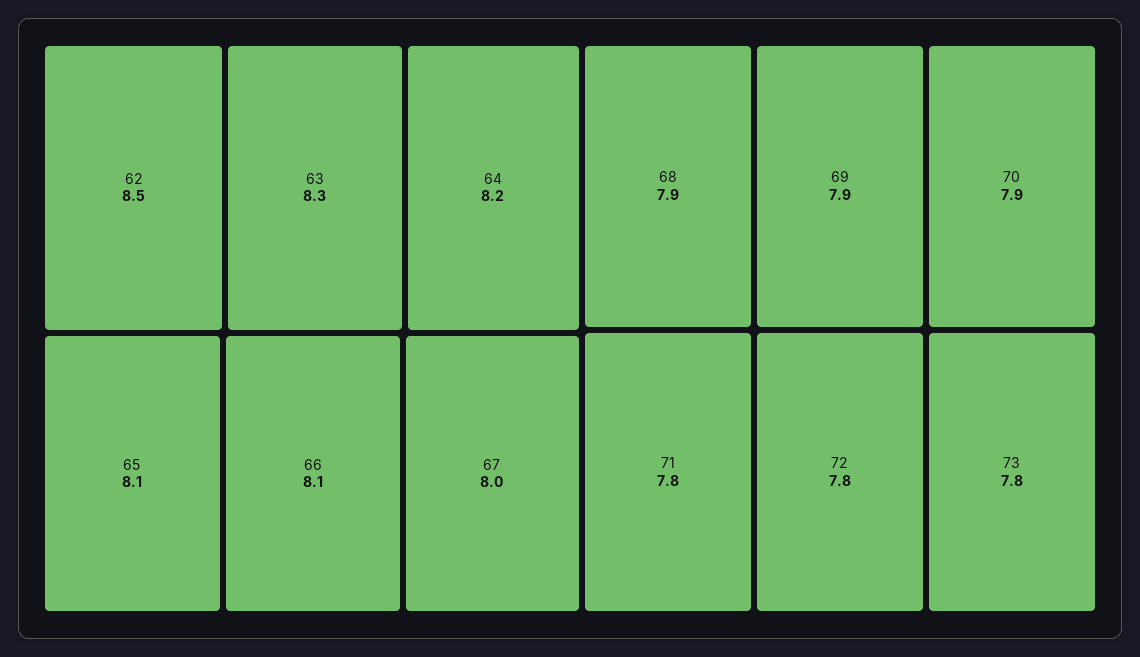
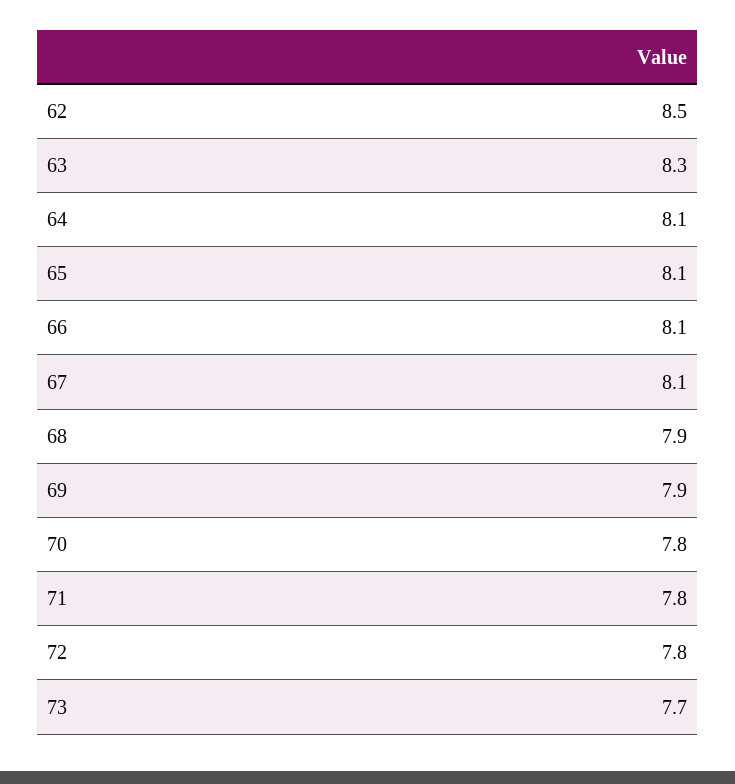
64: 8.2 -> 8.1
67: 8 -> 8.1
70: 7.9 -> 7.8
73: 7.8 -> 7.7

